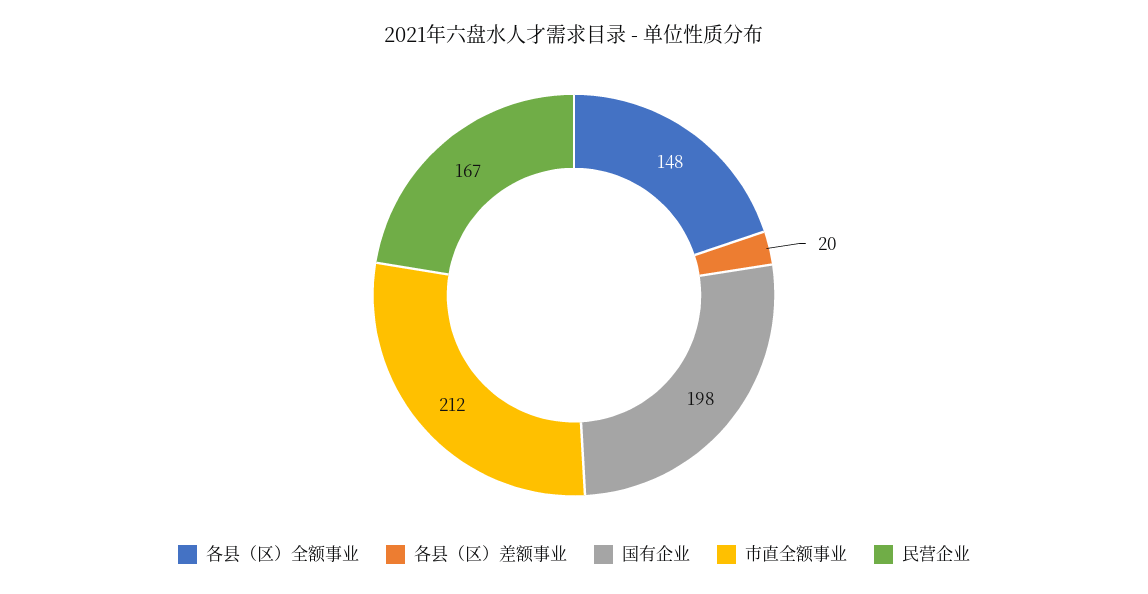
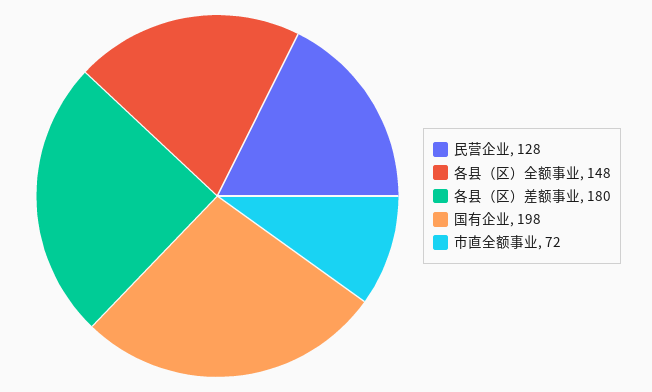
各县（区）差额事业: 20 -> 180
市直全额事业: 212 -> 72
民营企业: 167 -> 128

